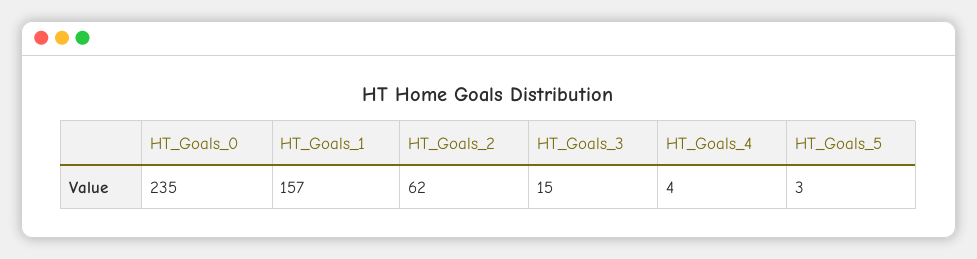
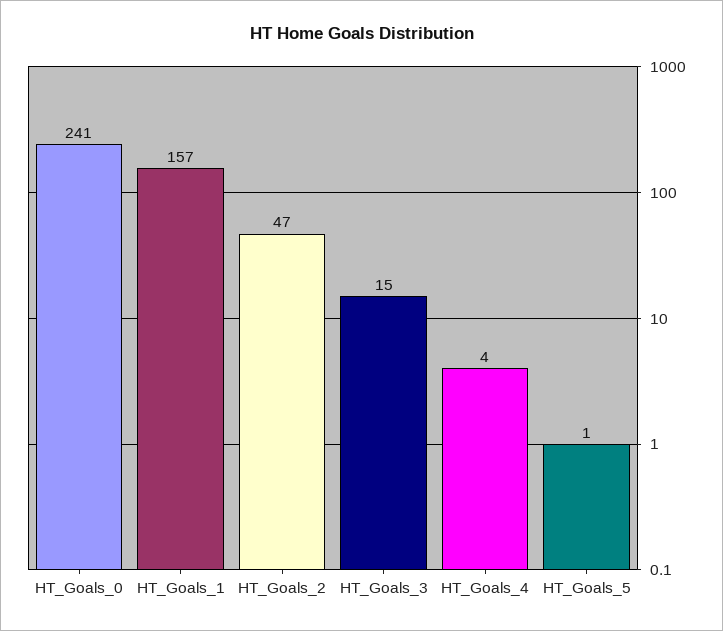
HT_Goals_0: 235 -> 241
HT_Goals_2: 62 -> 47
HT_Goals_5: 3 -> 1

